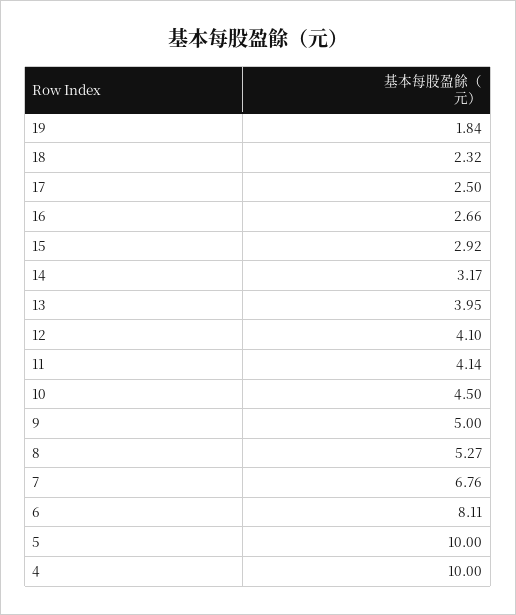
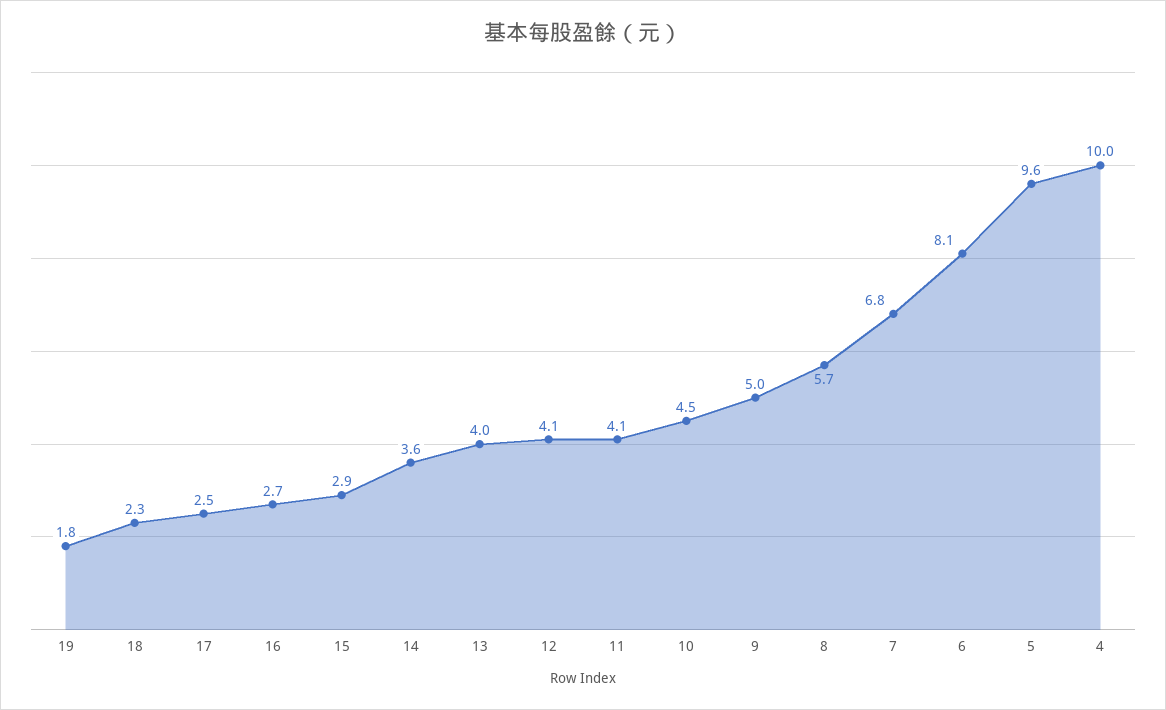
14: 3.17 -> 3.6
8: 5.27 -> 5.7
5: 10 -> 9.6

